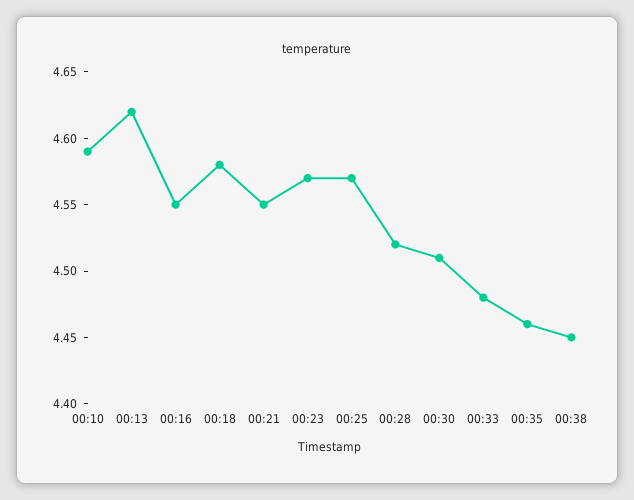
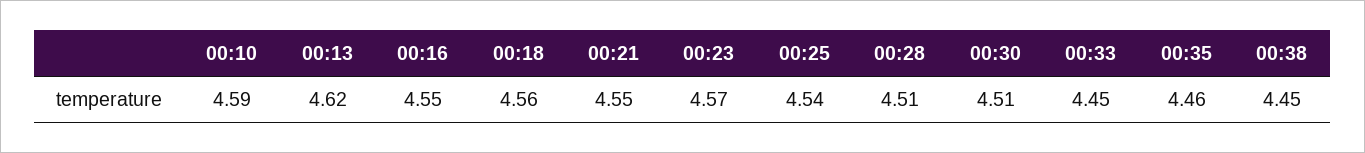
00:18: 4.58 -> 4.56
00:25: 4.57 -> 4.54
00:28: 4.52 -> 4.51
00:33: 4.48 -> 4.45

